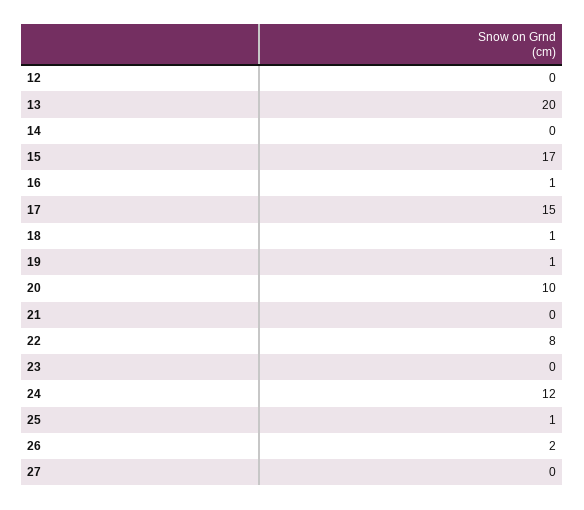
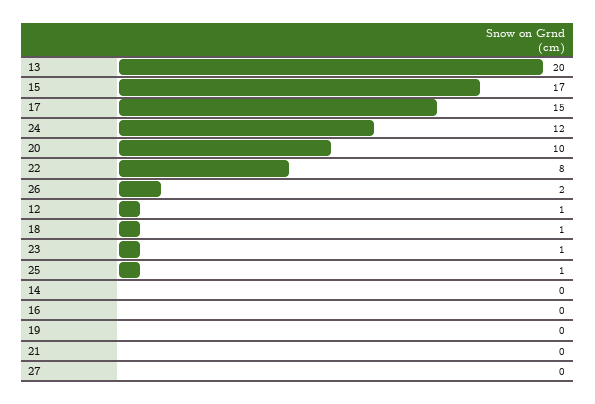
12: 0 -> 1
16: 1 -> 0
19: 1 -> 0
23: 0 -> 1

